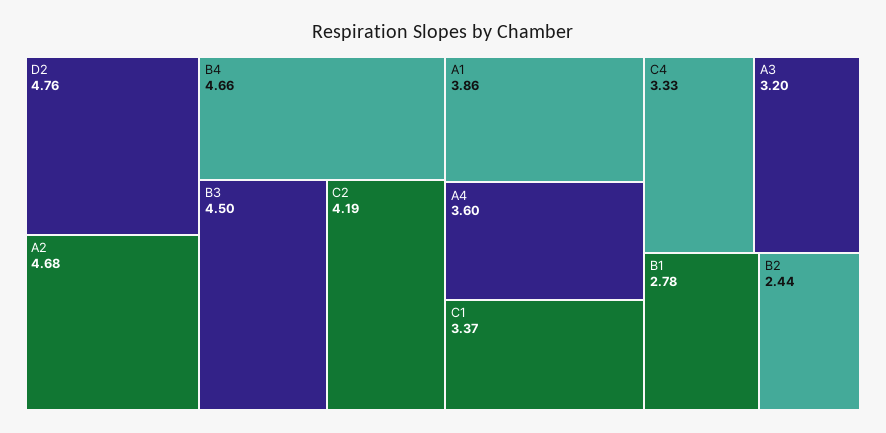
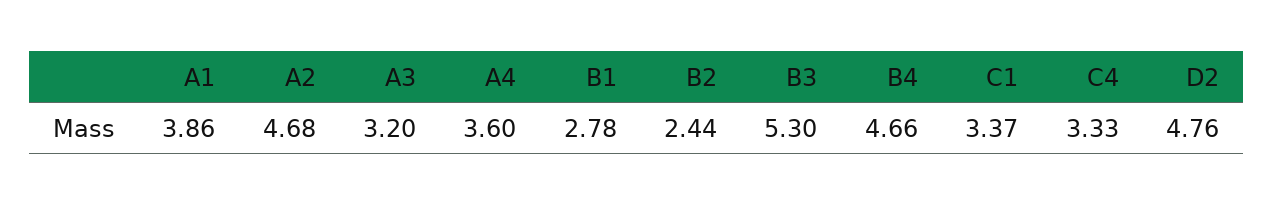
B3: 4.5 -> 5.3
C2: 4.19 -> none

